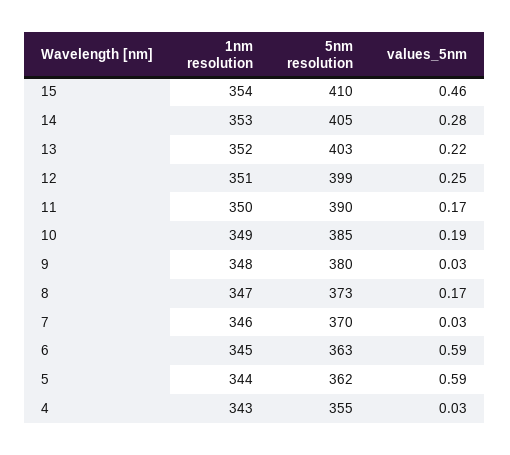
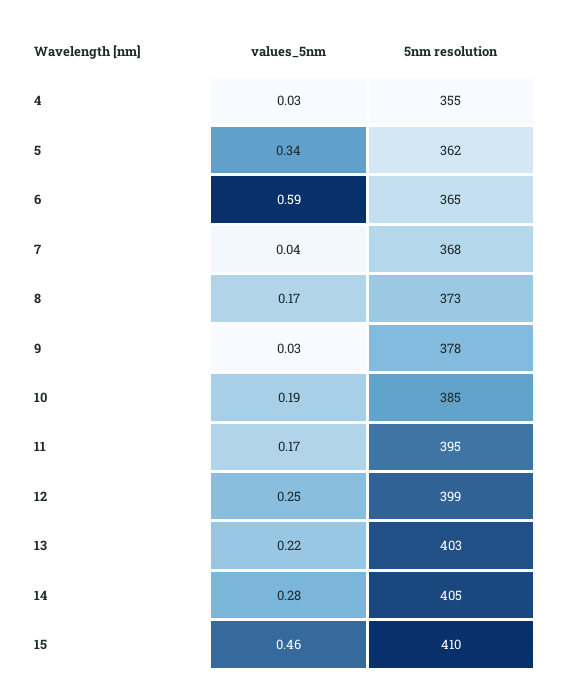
1nm resolution, 15: 354 -> none
1nm resolution, 14: 353 -> none
1nm resolution, 13: 352 -> none
1nm resolution, 12: 351 -> none
1nm resolution, 11: 350 -> none
5nm resolution, 11: 390 -> 395
1nm resolution, 10: 349 -> none
1nm resolution, 9: 348 -> none
5nm resolution, 9: 380 -> 378
1nm resolution, 8: 347 -> none
1nm resolution, 7: 346 -> none
5nm resolution, 7: 370 -> 368
values_5nm, 7: 0.03 -> 0.04
1nm resolution, 6: 345 -> none
5nm resolution, 6: 363 -> 365
1nm resolution, 5: 344 -> none
values_5nm, 5: 0.59 -> 0.34
1nm resolution, 4: 343 -> none

